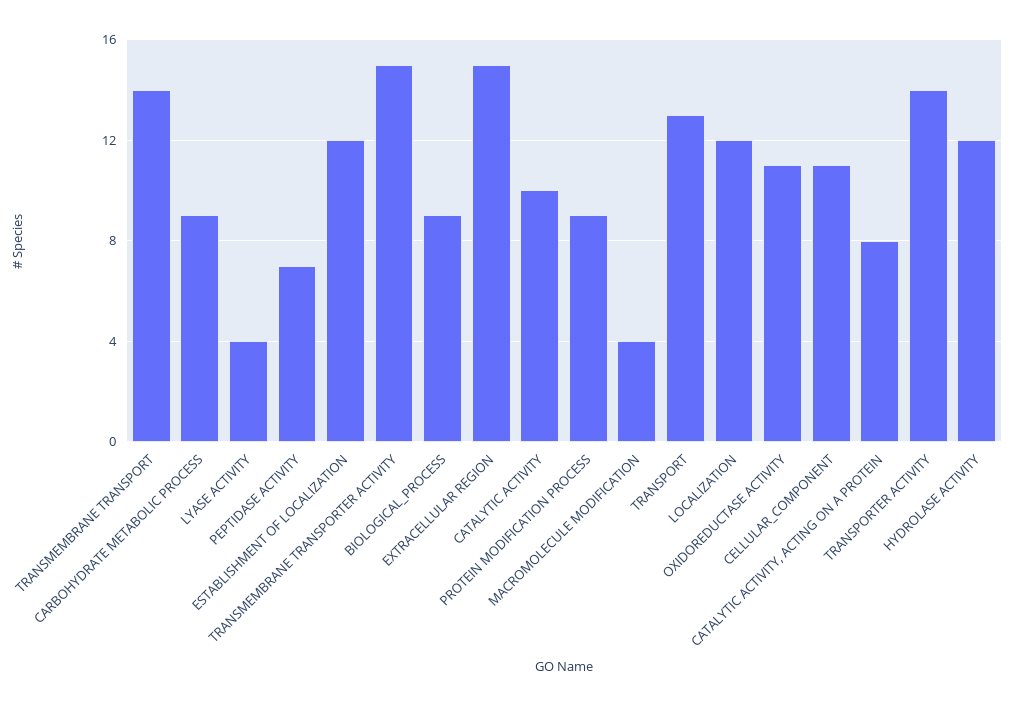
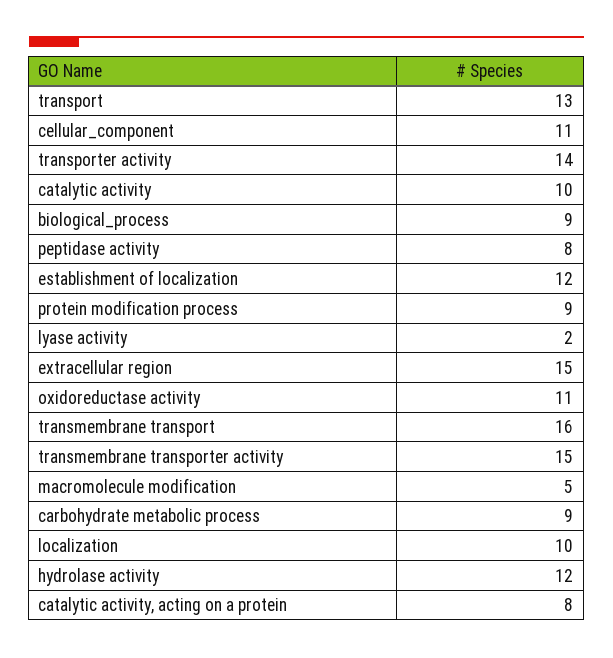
TRANSMEMBRANE TRANSPORT: 14 -> 16
LYASE ACTIVITY: 4 -> 2
PEPTIDASE ACTIVITY: 7 -> 8
MACROMOLECULE MODIFICATION: 4 -> 5
LOCALIZATION: 12 -> 10

